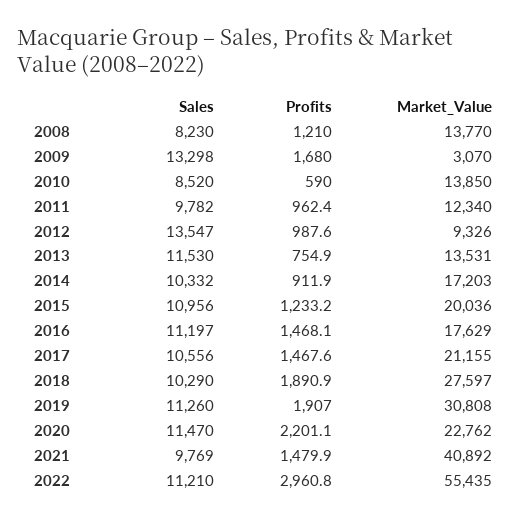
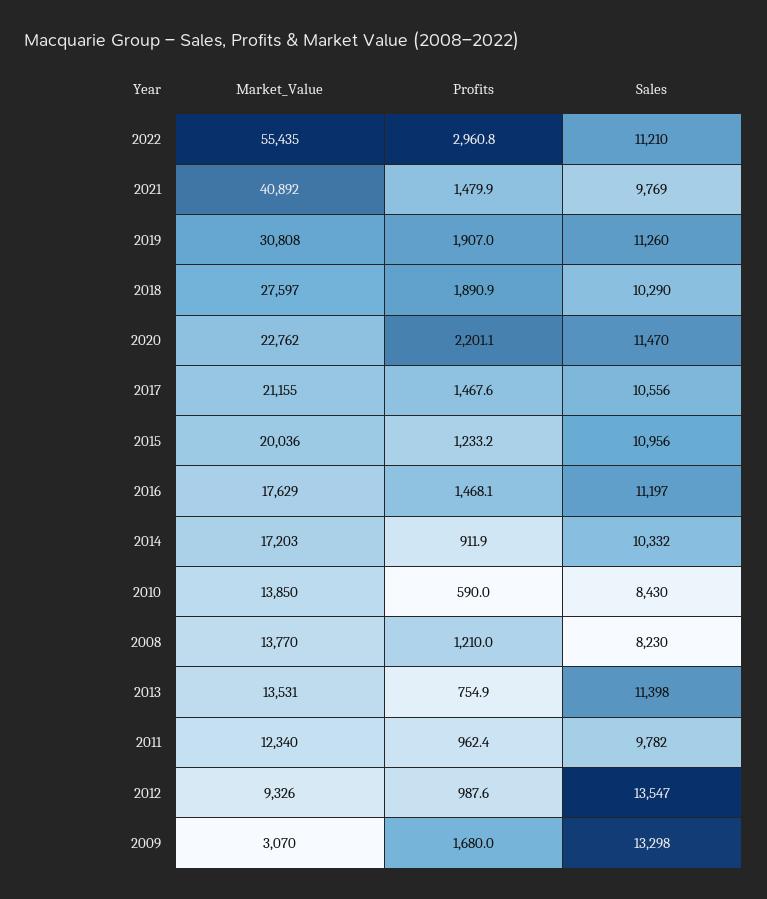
Sales, 2010: 8520 -> 8430
Sales, 2013: 11530 -> 11398

